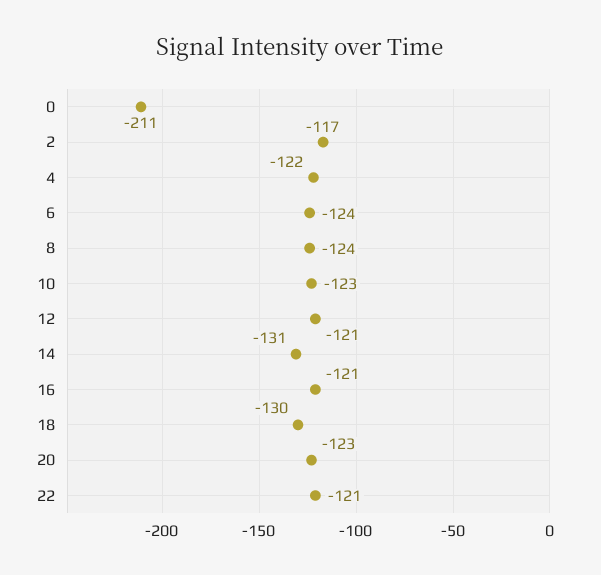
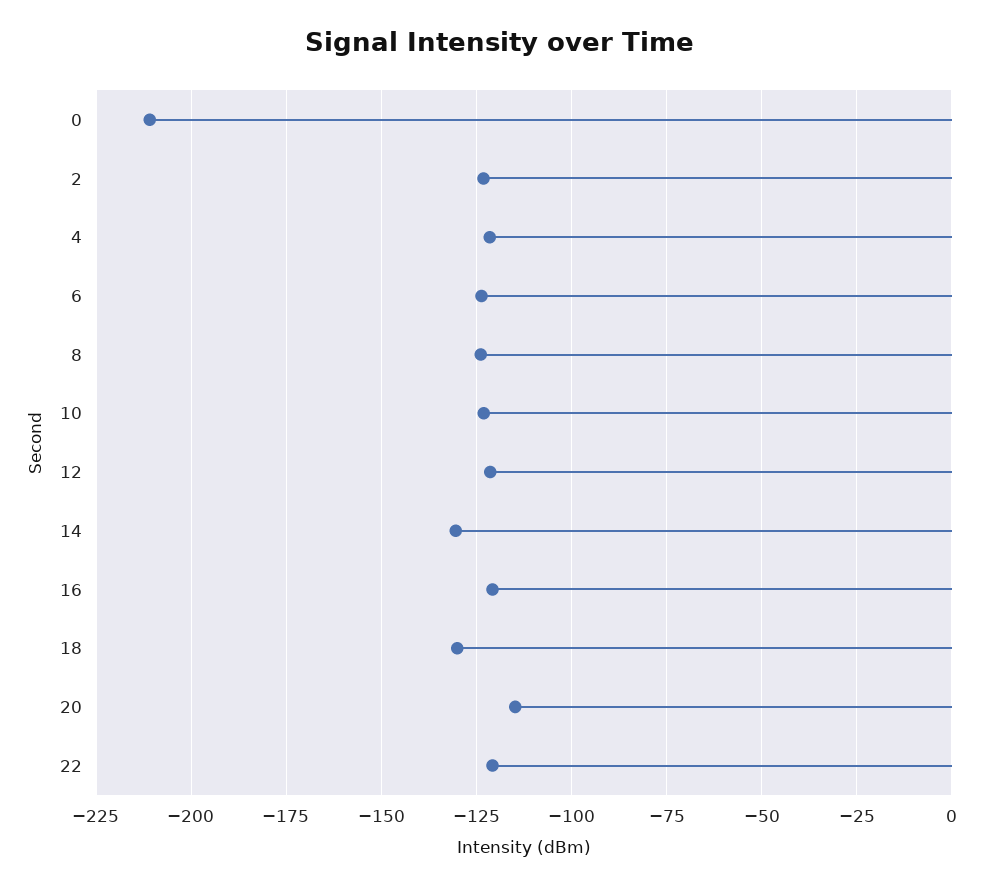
2: -117 -> -122.5
20: -123 -> -115

